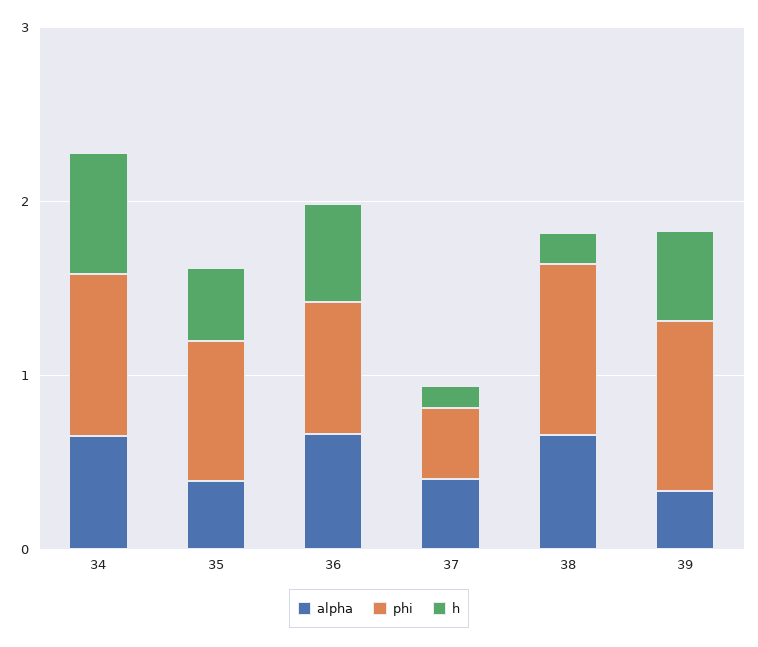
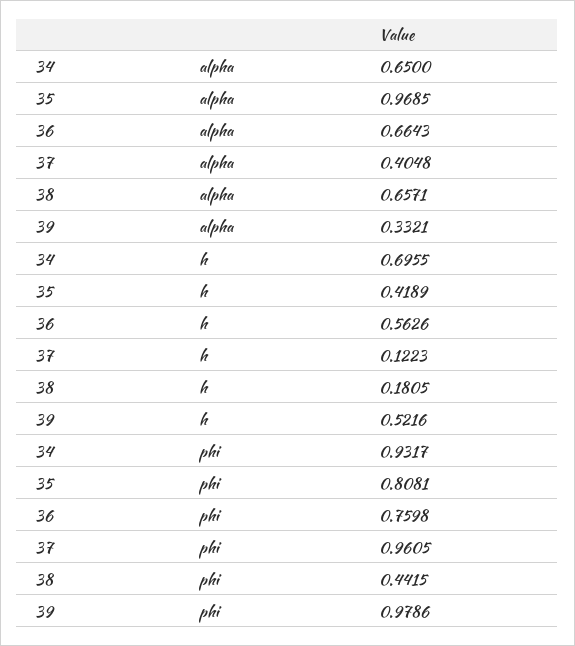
alpha, 35: 0.4 -> 0.9685
phi, 37: 0.4 -> 0.9605
phi, 38: 1 -> 0.4415

